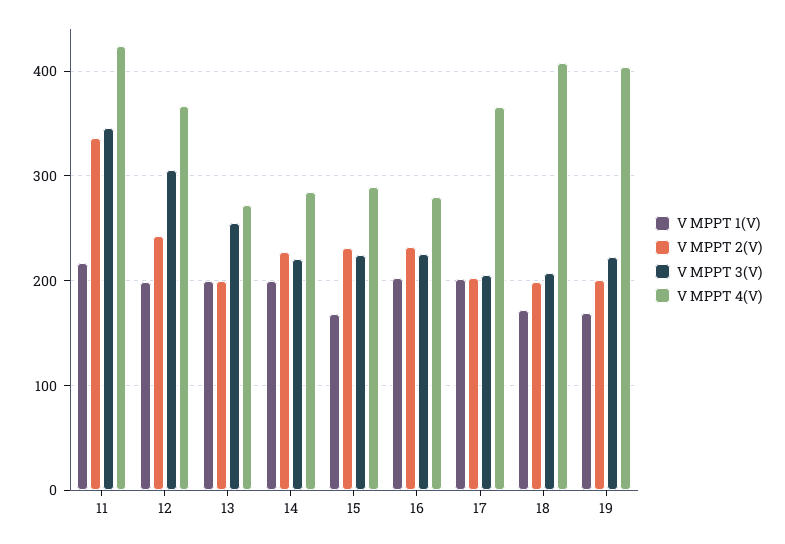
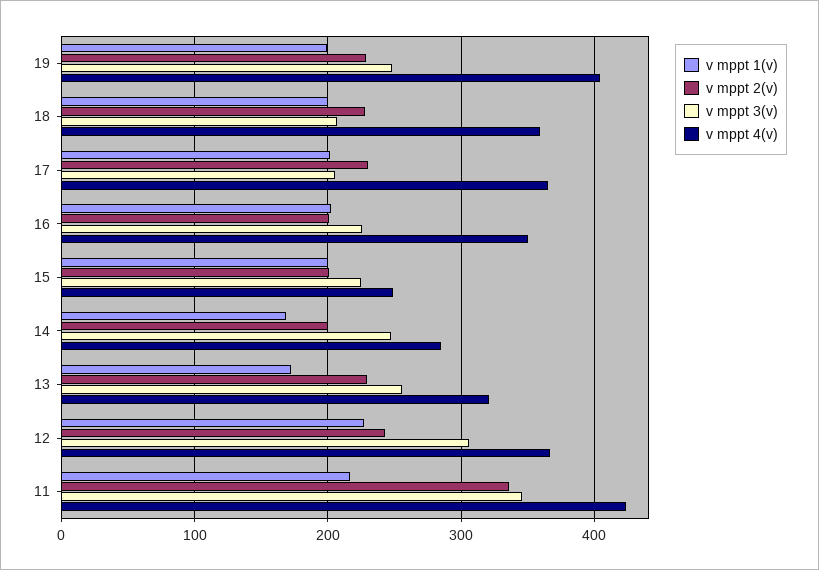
V MPPT 1(V), 12: 200 -> 230
V MPPT 1(V), 13: 200 -> 170
V MPPT 2(V), 13: 200 -> 230
V MPPT 4(V), 13: 270 -> 320
V MPPT 1(V), 14: 200 -> 170
V MPPT 2(V), 14: 230 -> 200
V MPPT 3(V), 14: 220 -> 250
V MPPT 1(V), 15: 170 -> 200
V MPPT 2(V), 15: 230 -> 200
V MPPT 4(V), 15: 290 -> 250
V MPPT 2(V), 16: 230 -> 200
V MPPT 4(V), 16: 280 -> 350
V MPPT 2(V), 17: 200 -> 230
V MPPT 1(V), 18: 170 -> 200
V MPPT 2(V), 18: 200 -> 230
V MPPT 4(V), 18: 410 -> 360
V MPPT 1(V), 19: 170 -> 200
V MPPT 2(V), 19: 200 -> 230
V MPPT 3(V), 19: 220 -> 250

